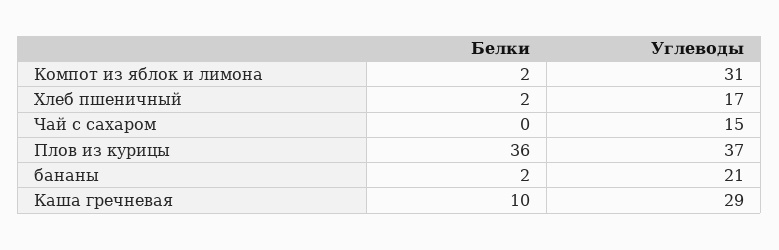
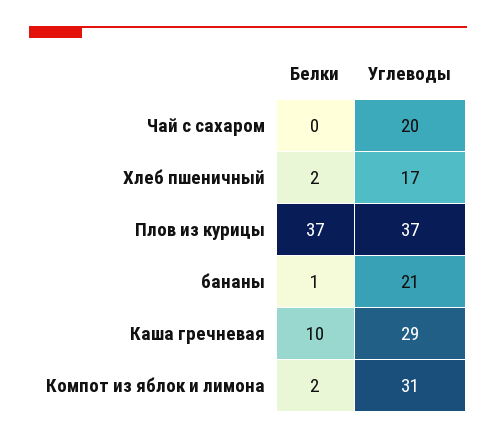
Углеводы, Чай с сахаром: 15 -> 20
Белки, Плов из курицы: 36 -> 37
Белки, бананы: 2 -> 1

